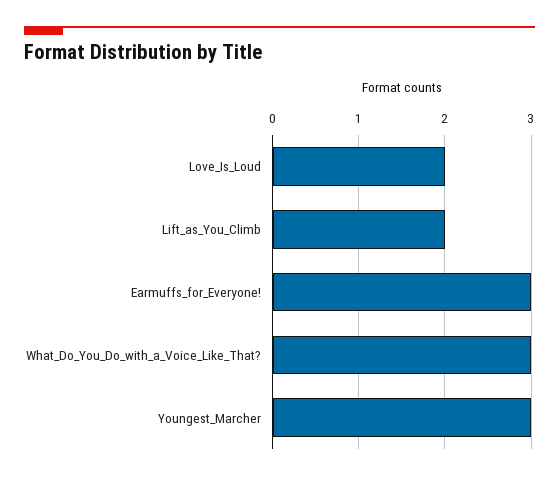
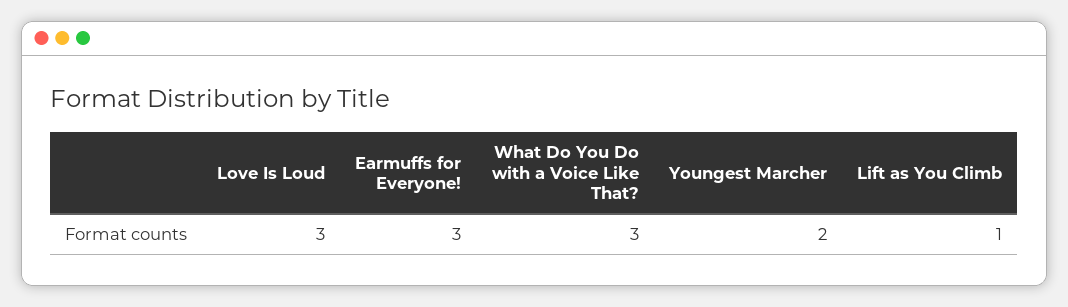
Love_Is_Loud: 2 -> 3
Lift_as_You_Climb: 2 -> 1
Youngest_Marcher: 3 -> 2

